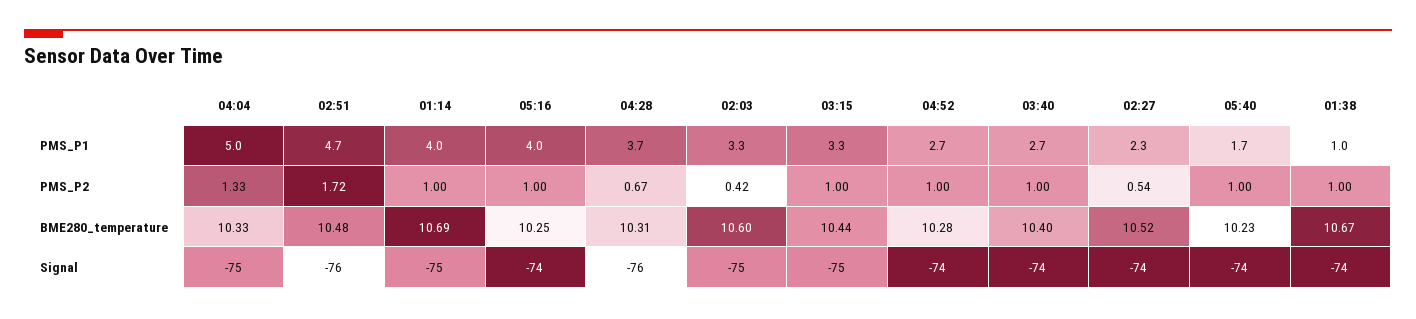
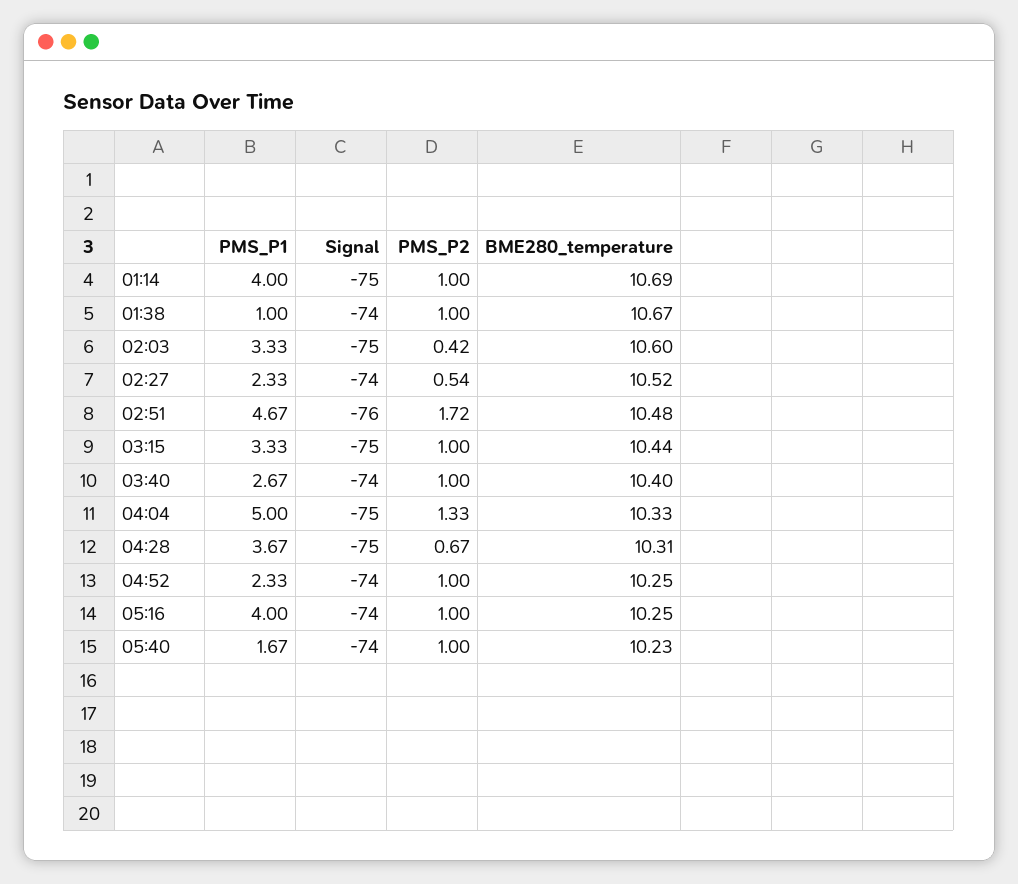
04:52, PMS_P1: 2.7 -> 2.33
04:52, BME280_temperature: 10.28 -> 10.25
04:28, Signal: -76 -> -75

